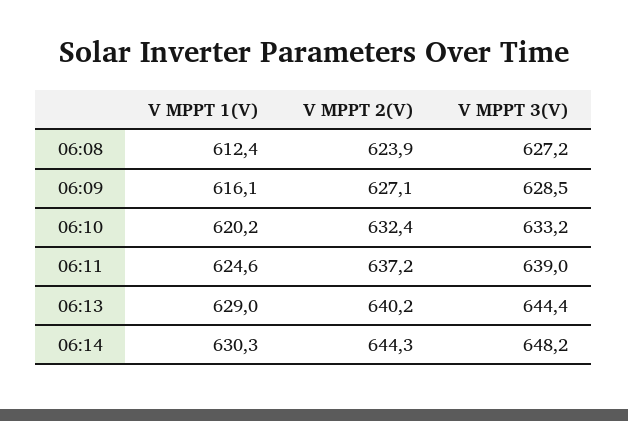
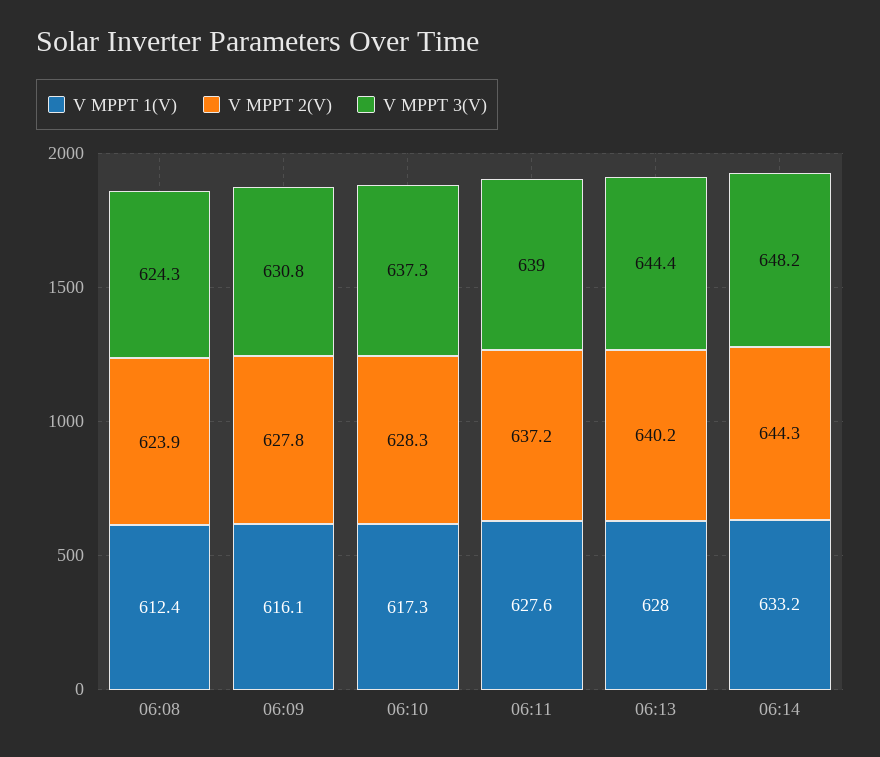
V MPPT 3(V), 06:08: 627.2 -> 624.3
V MPPT 2(V), 06:09: 627.1 -> 627.8
V MPPT 3(V), 06:09: 628.5 -> 630.8
V MPPT 1(V), 06:10: 620.2 -> 617.3
V MPPT 2(V), 06:10: 632.4 -> 628.3
V MPPT 3(V), 06:10: 633.2 -> 637.3
V MPPT 1(V), 06:11: 624.6 -> 627.6
V MPPT 1(V), 06:13: 629 -> 628
V MPPT 1(V), 06:14: 630.3 -> 633.2

